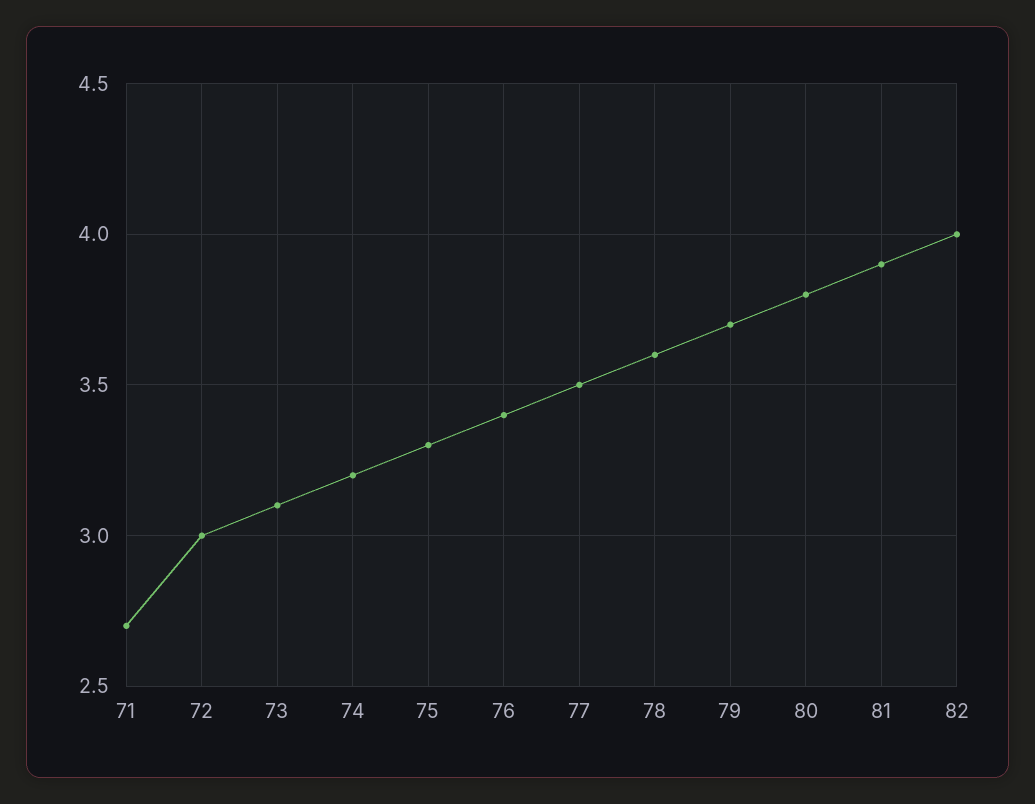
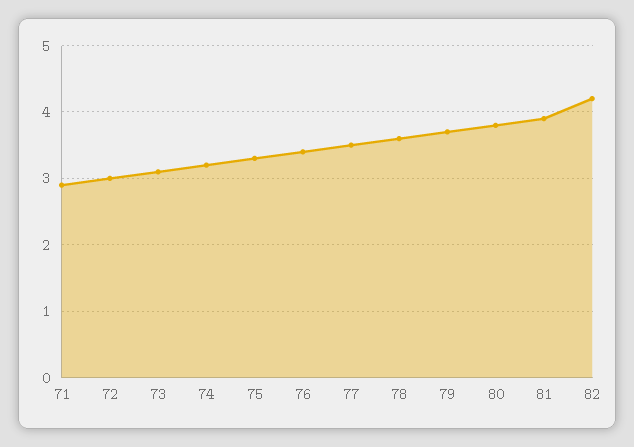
71: 2.7 -> 2.9
82: 4 -> 4.2

